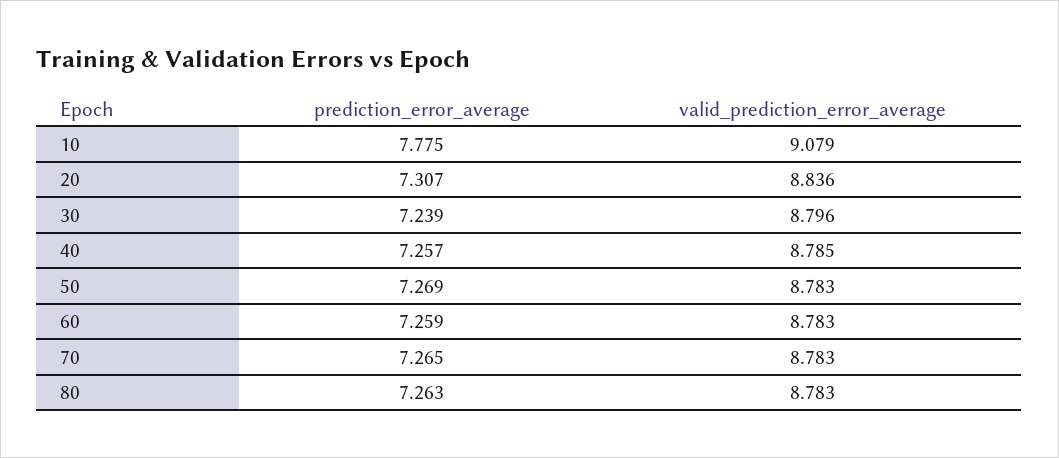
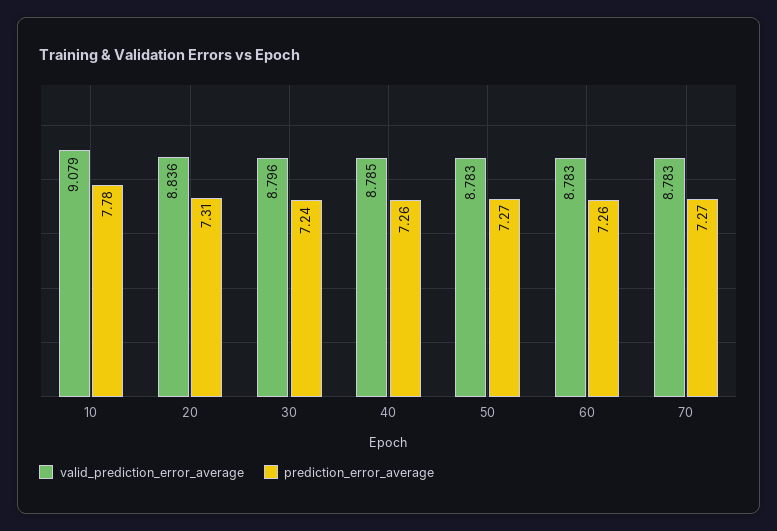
prediction_error_average, 80: 7.263 -> none
valid_prediction_error_average, 80: 8.783 -> none

